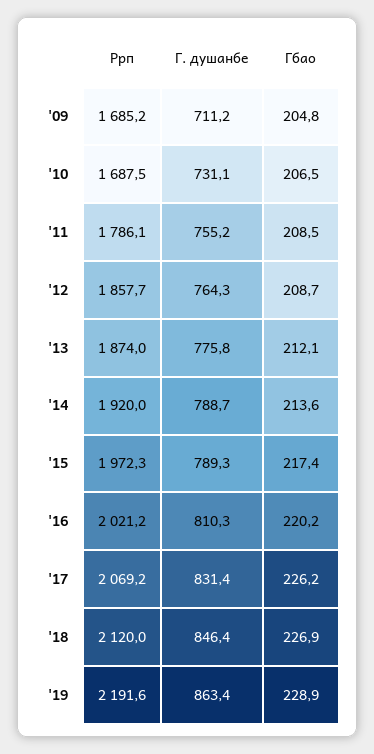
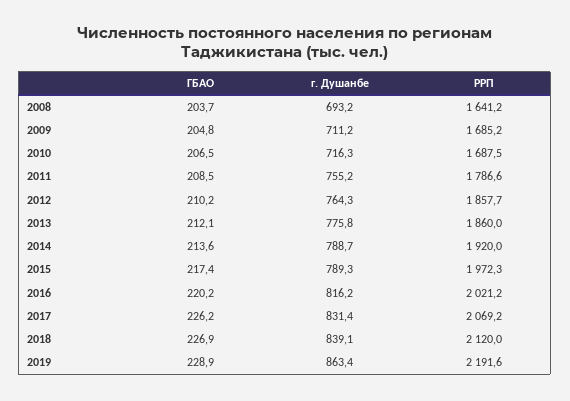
Г. душанбе, '10: 731.1 -> 716.3
Ррп, '11: 1786.1 -> 1786.6
Гбао, '12: 208.7 -> 210.2
Ррп, '13: 1874 -> 1860
Г. душанбе, '16: 810.3 -> 816.2
Г. душанбе, '18: 846.4 -> 839.1
Гбао, 2008: none -> 203.7
Г. душанбе, 2008: none -> 693.2
Ррп, 2008: none -> 1641.2

